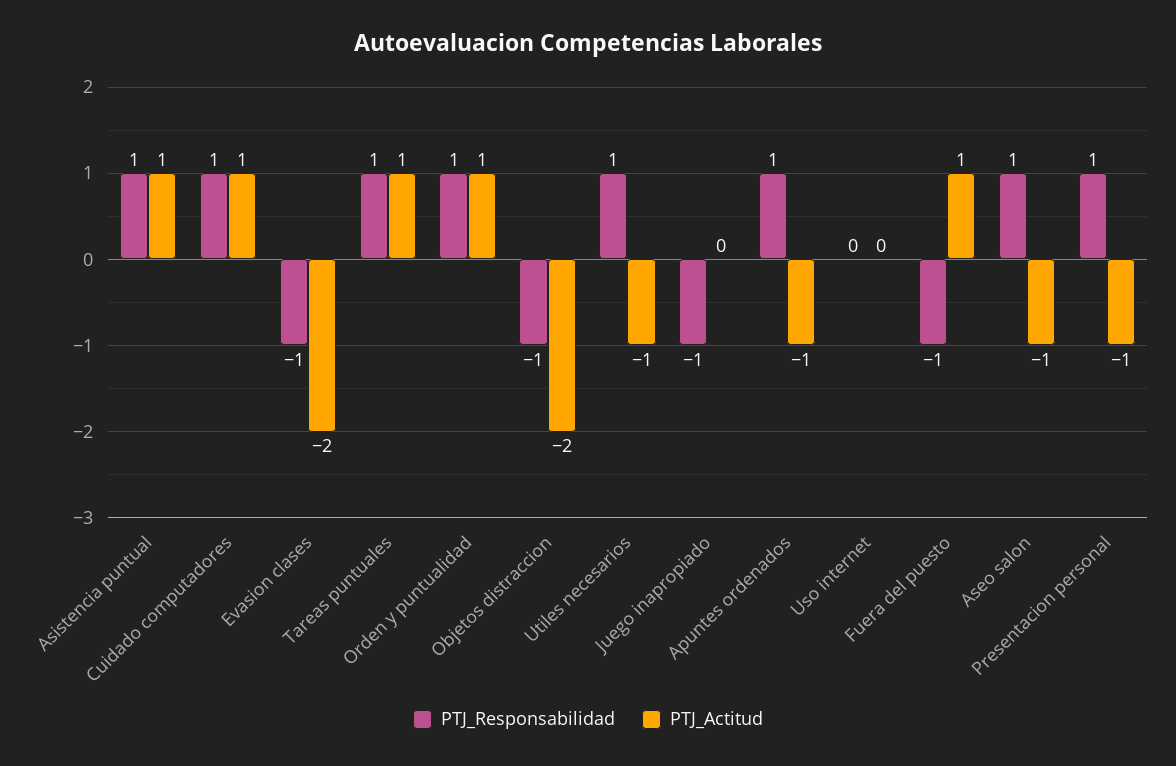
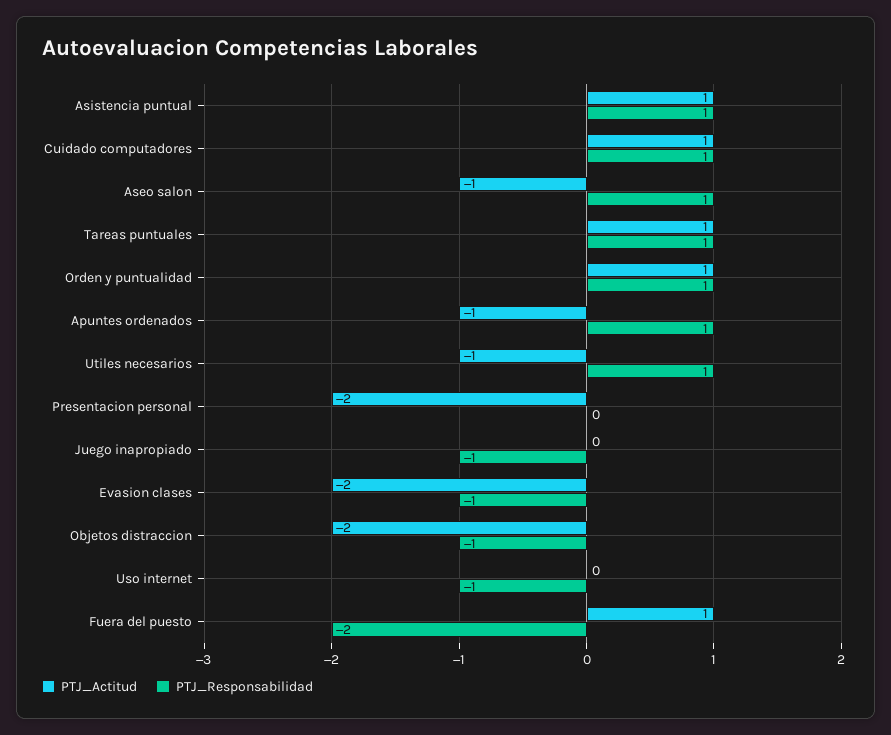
PTJ_Responsabilidad, Uso internet: 0 -> -1
PTJ_Responsabilidad, Fuera del puesto: -1 -> -2
PTJ_Responsabilidad, Presentacion personal: 1 -> 0
PTJ_Actitud, Presentacion personal: -1 -> -2

